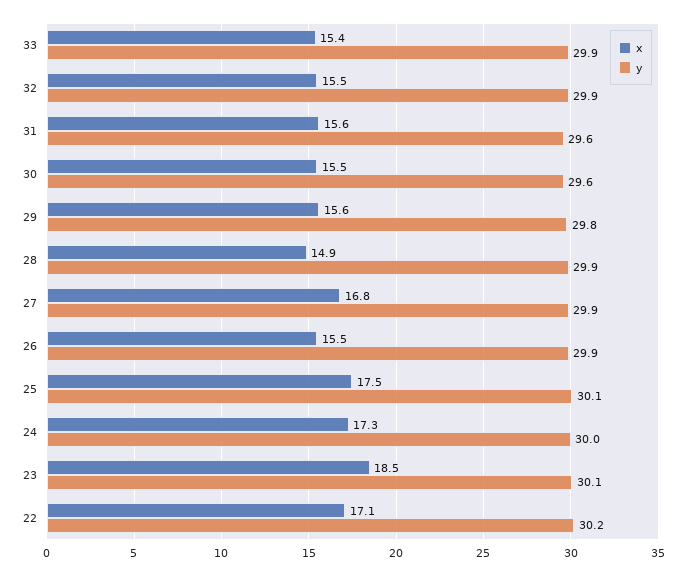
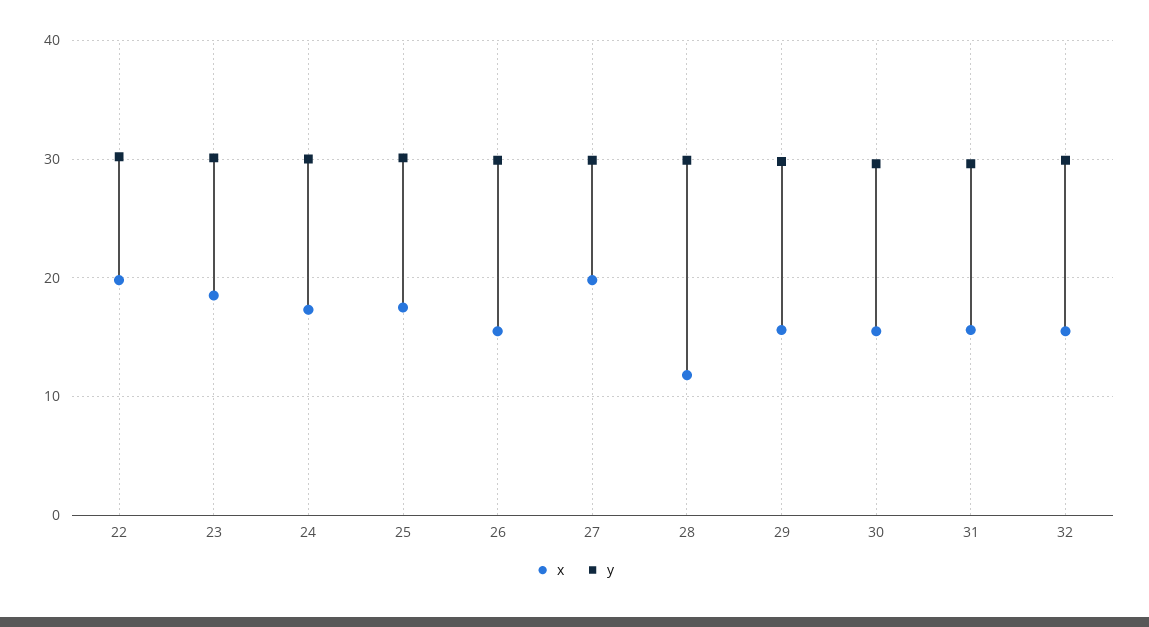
x, 33: 15.4 -> none
y, 33: 29.9 -> none
x, 28: 14.9 -> 12
x, 27: 16.8 -> 20
x, 22: 17.1 -> 20

